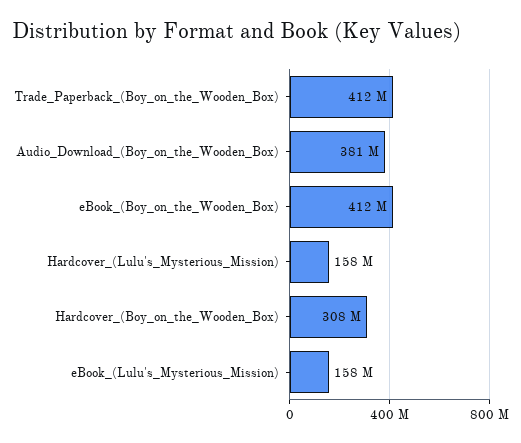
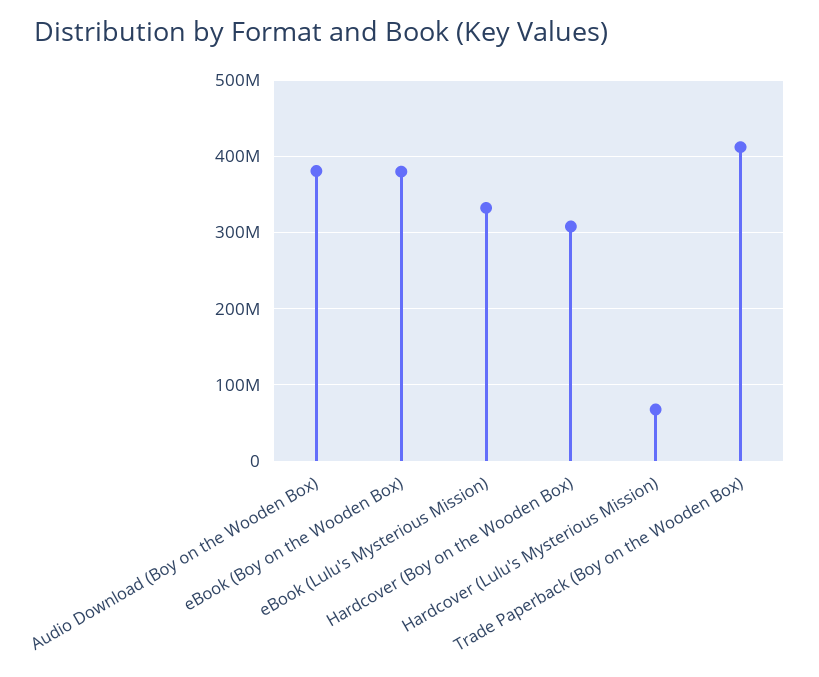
eBook_(Boy_on_the_Wooden_Box): 412000000 -> 380000000
Hardcover_(Lulu's_Mysterious_Mission): 158000000 -> 70000000
eBook_(Lulu's_Mysterious_Mission): 158000000 -> 330000000

